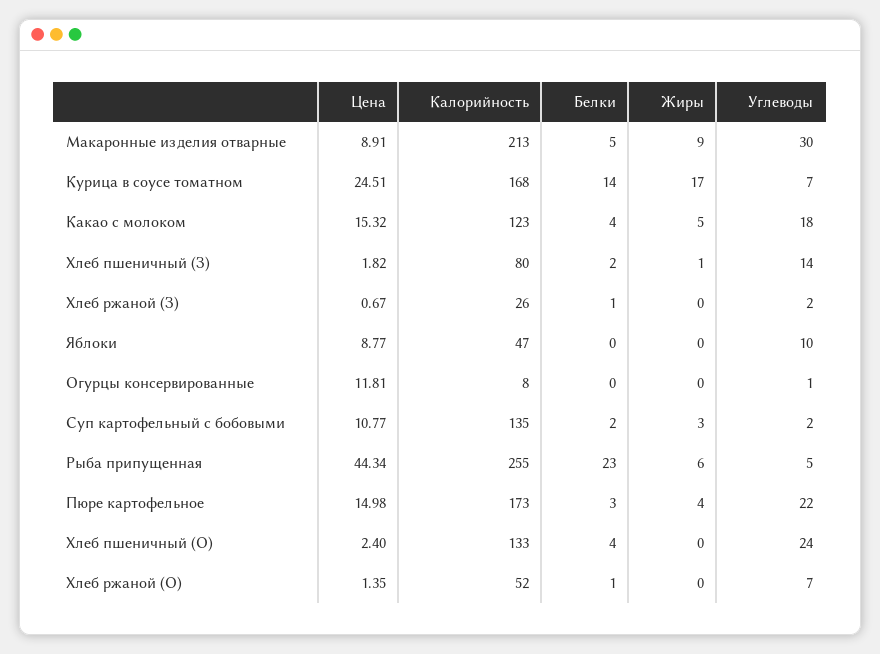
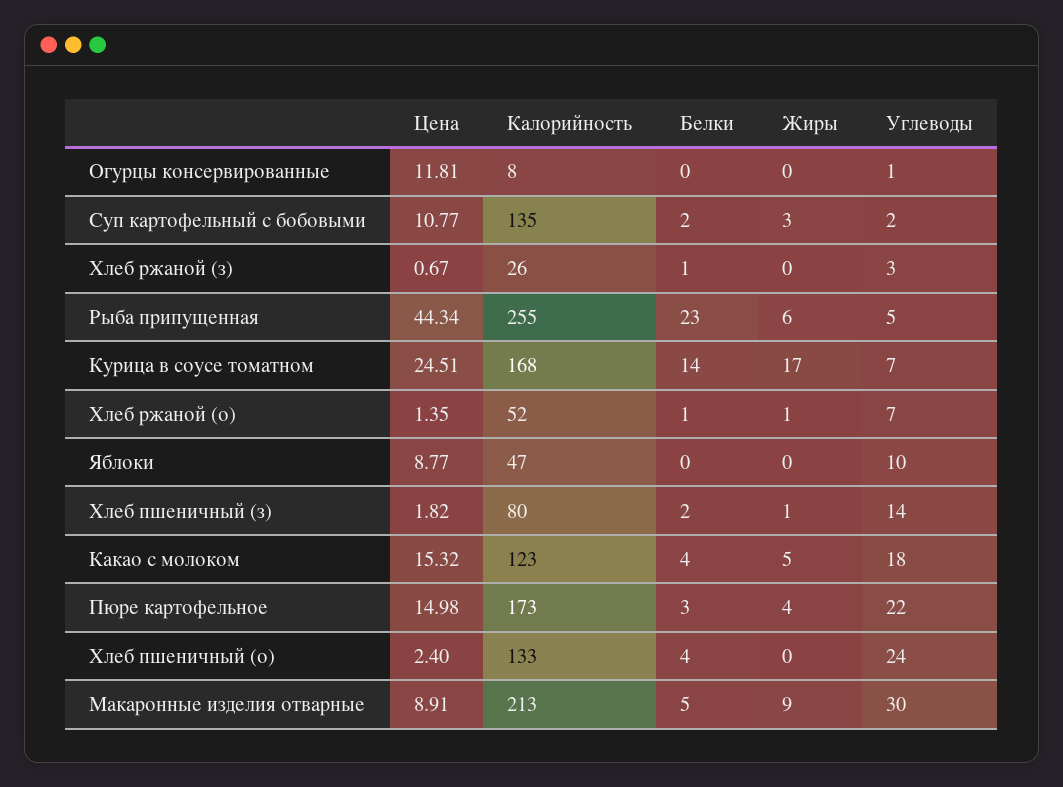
Углеводы, Хлеб ржаной (З): 2 -> 3
Жиры, Хлеб ржаной (О): 0 -> 1

